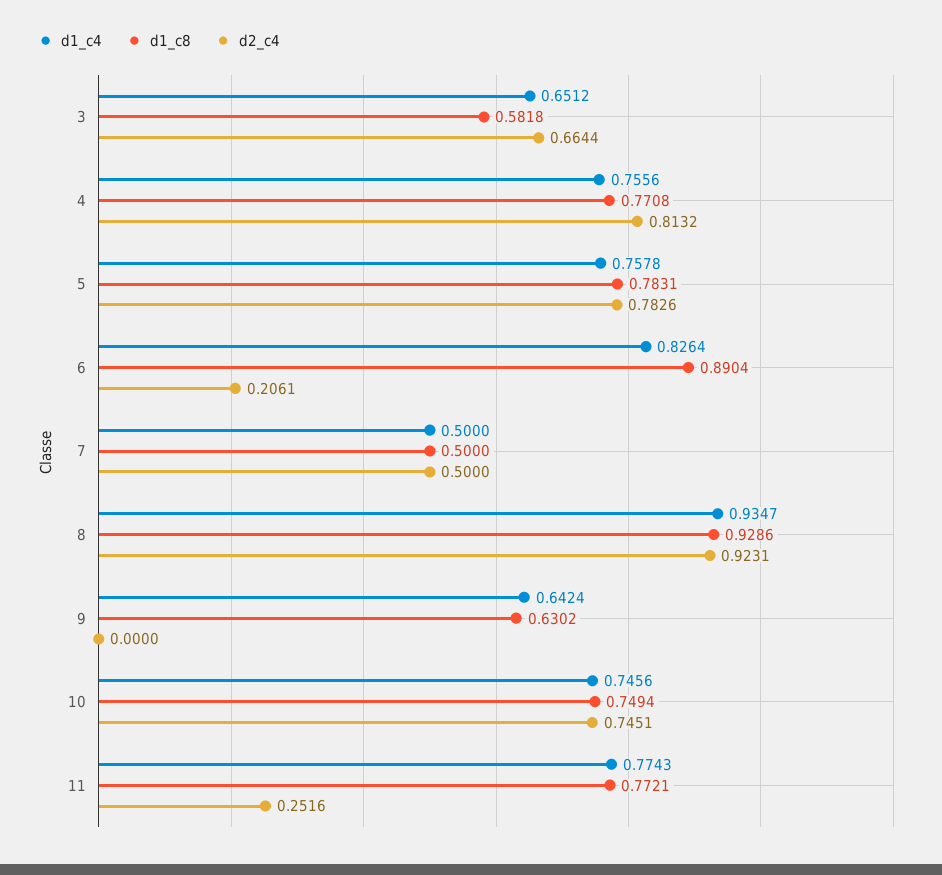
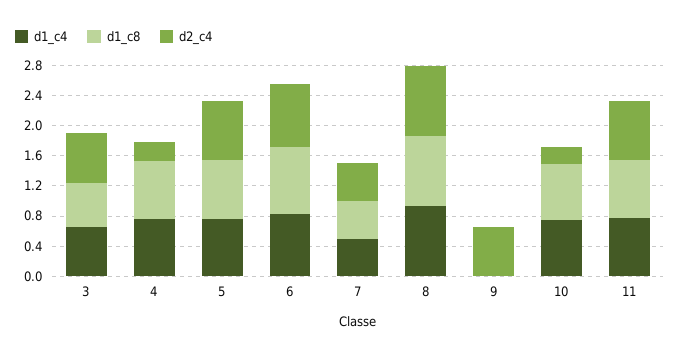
d2_c4, 4: 0.8132 -> 0.2
d2_c4, 6: 0.2061 -> 0.8
d1_c4, 9: 0.6424 -> 0
d1_c8, 9: 0.6302 -> 0
d2_c4, 9: 0 -> 0.6
d2_c4, 10: 0.7451 -> 0.2
d2_c4, 11: 0.2516 -> 0.8

